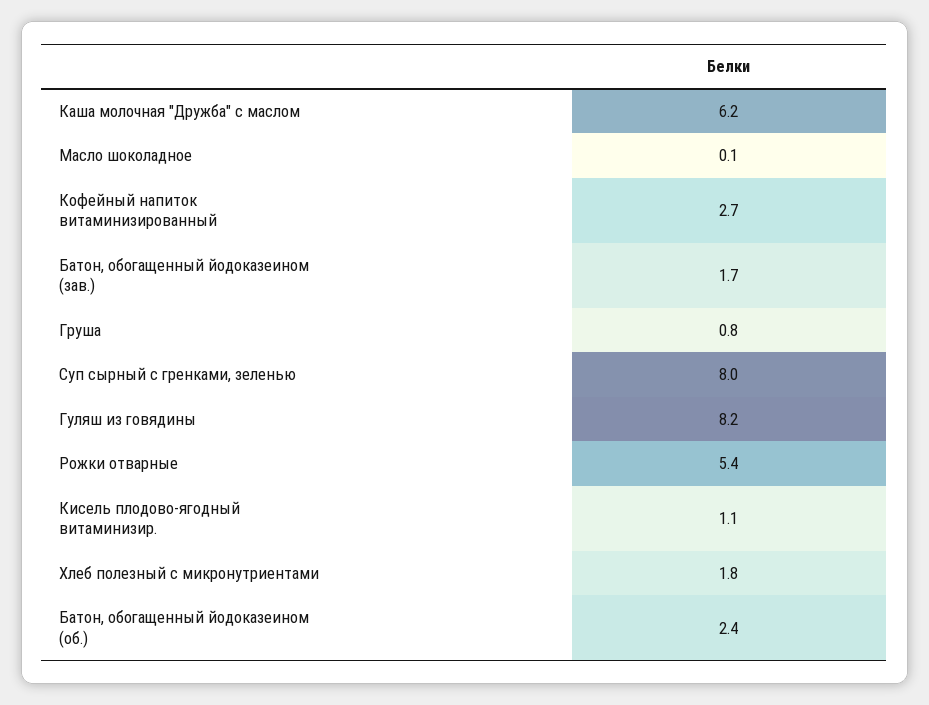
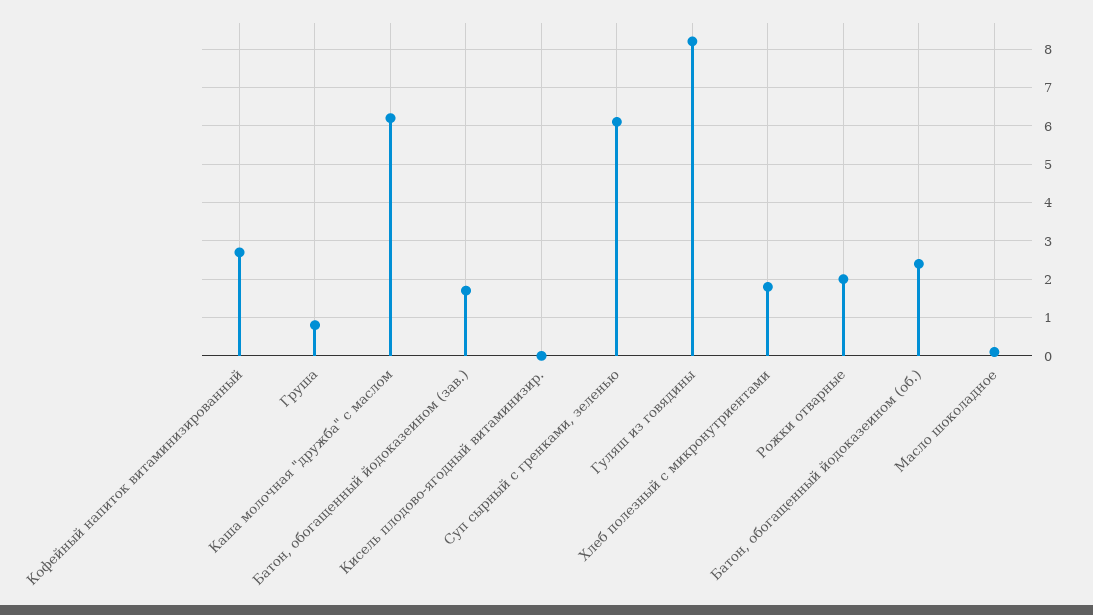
Суп сырный с гренками, зеленью: 8 -> 6
Рожки отварные: 5.4 -> 2
Кисель плодово-ягодный витаминизир.: 1.1 -> 0

